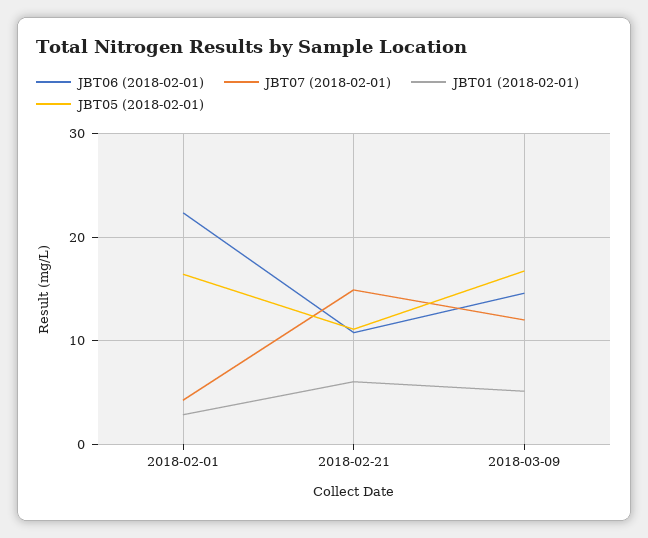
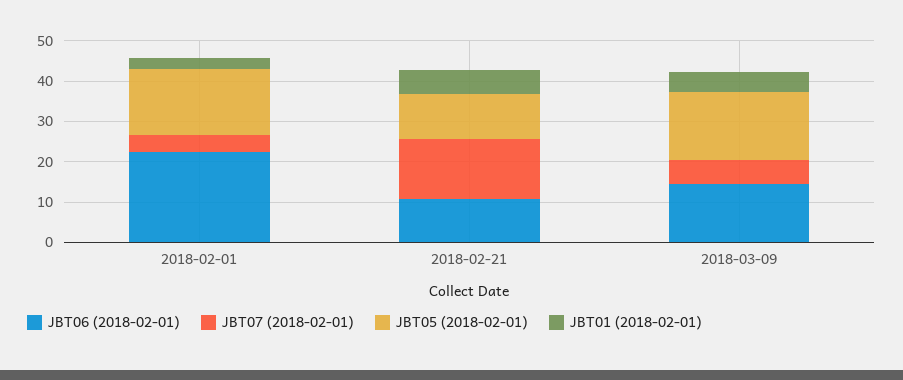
JBT07 (2018-02-01), 2018-03-09: 12 -> 6

